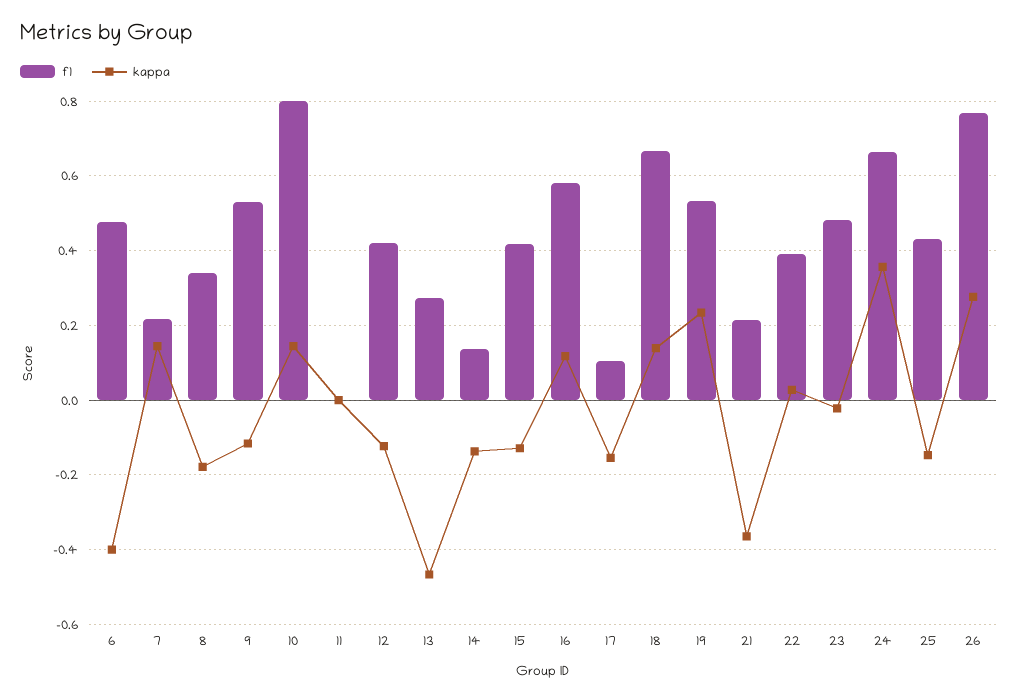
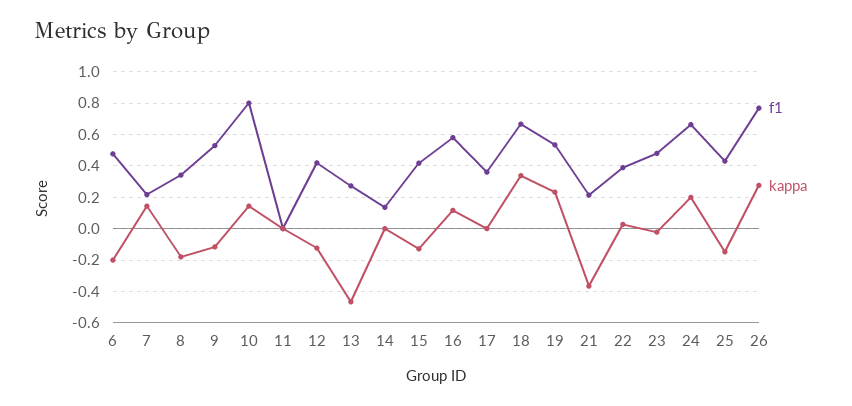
kappa, 6: -0.4 -> -0.2
kappa, 14: -0.14 -> 0
f1, 17: 0.1 -> 0.35
kappa, 17: -0.16 -> 0
kappa, 18: 0.14 -> 0.35
kappa, 24: 0.36 -> 0.2

